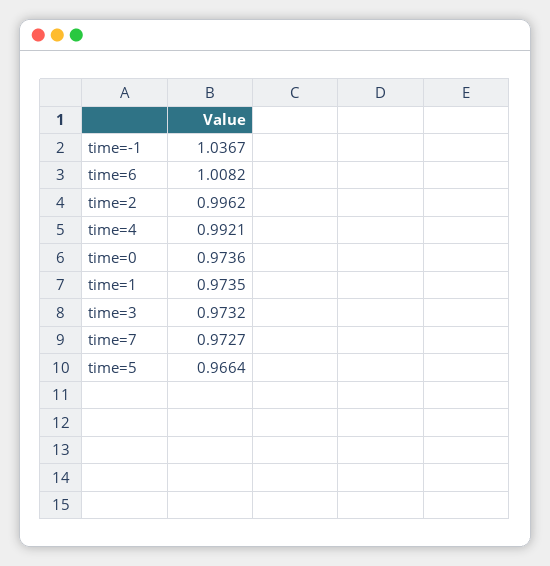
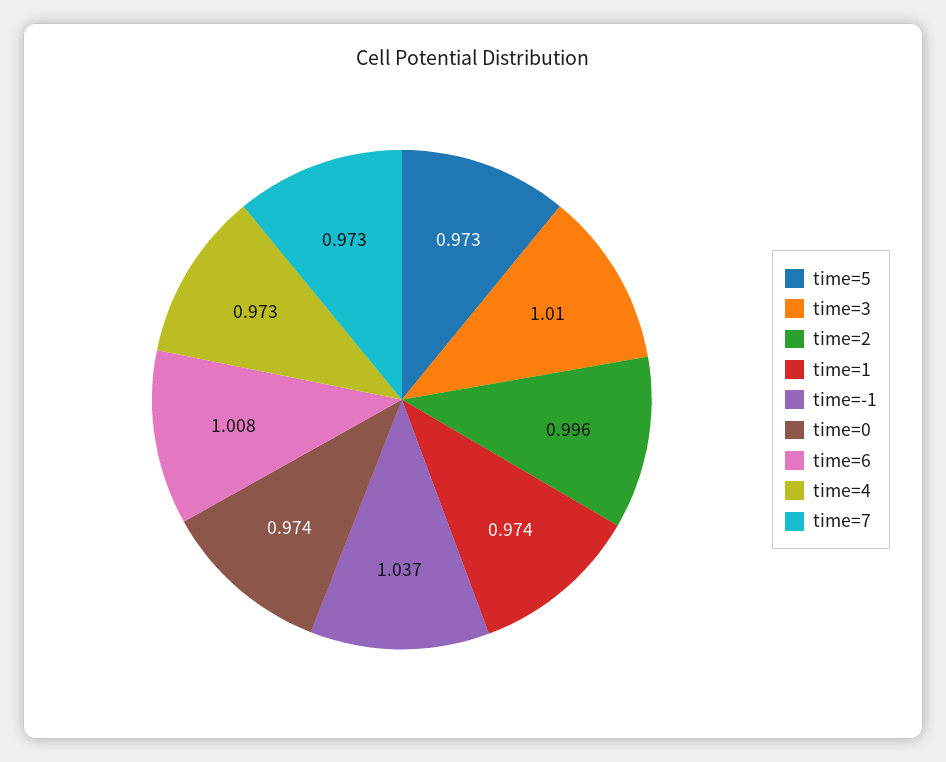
time=4: 0.9921 -> 0.973
time=3: 0.9732 -> 1.01
time=5: 0.9664 -> 0.973

